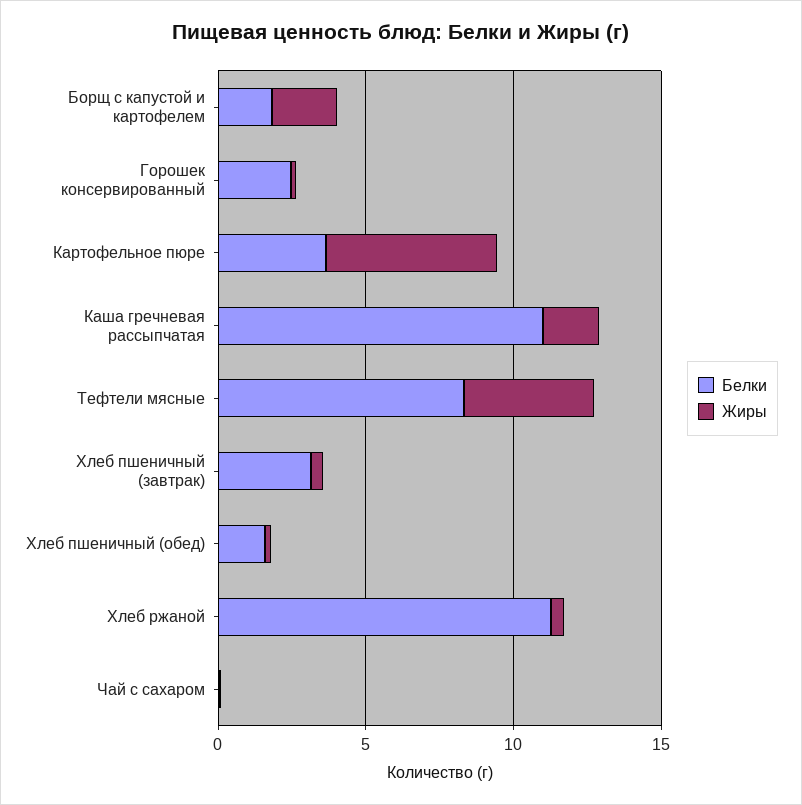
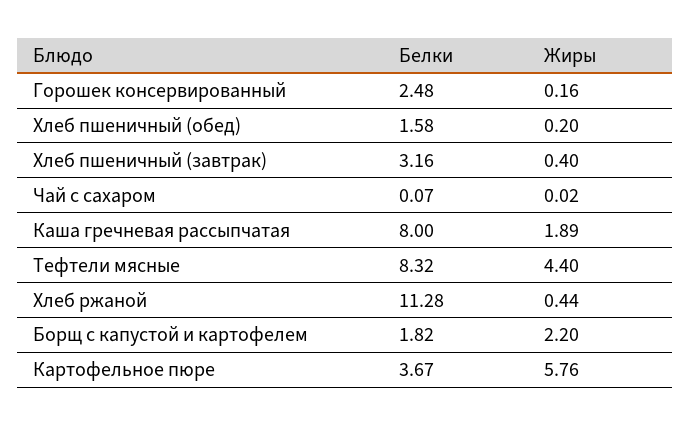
Белки, Каша гречневая рассыпчатая: 11 -> 8

